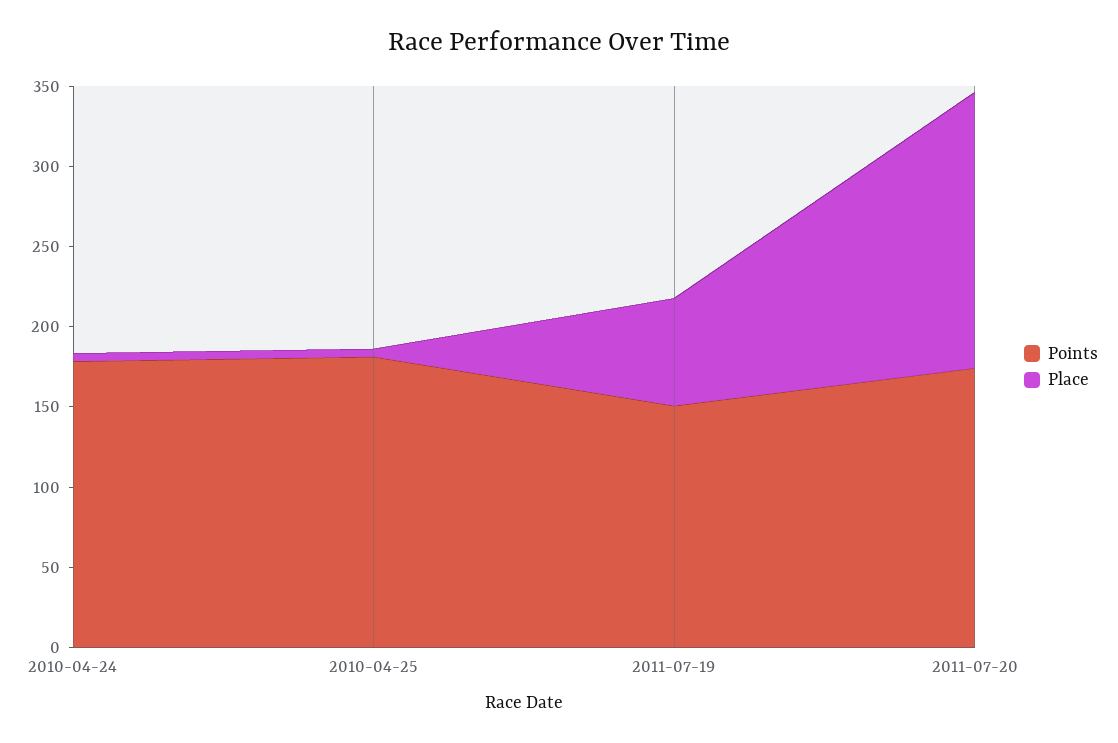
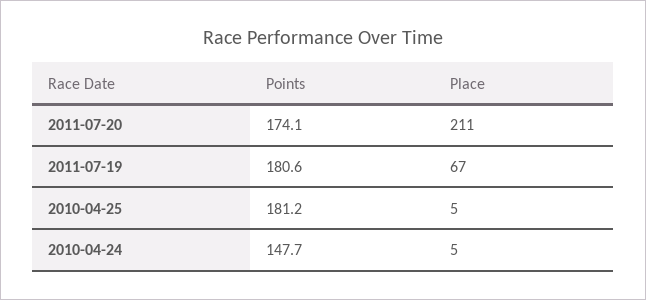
Points, 2010-04-24: 180 -> 147.7
Points, 2011-07-19: 150 -> 180.6
Place, 2011-07-20: 170 -> 211

